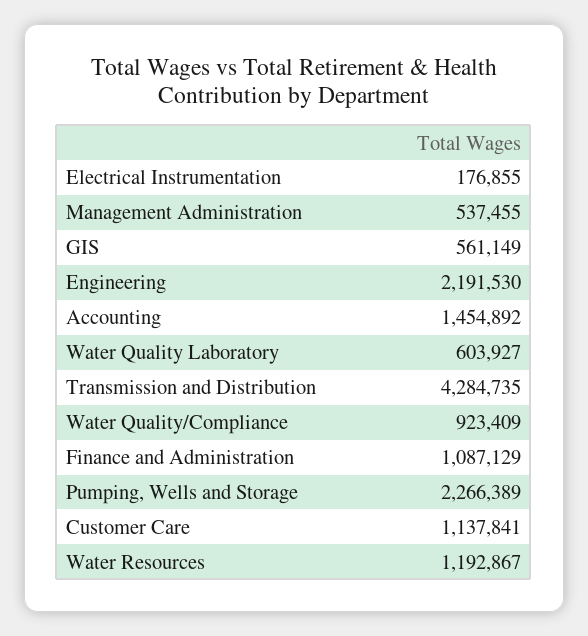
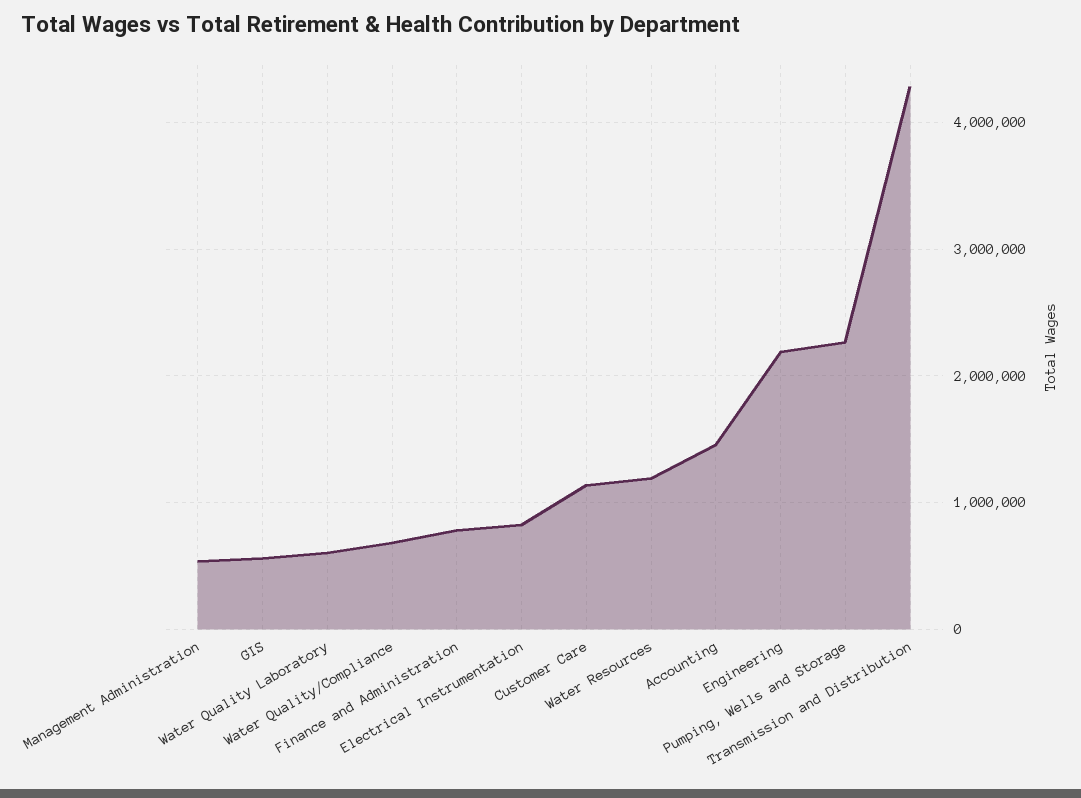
Electrical Instrumentation: 176855 -> 800000
Water Quality/Compliance: 923409 -> 700000
Finance and Administration: 1087129 -> 800000

